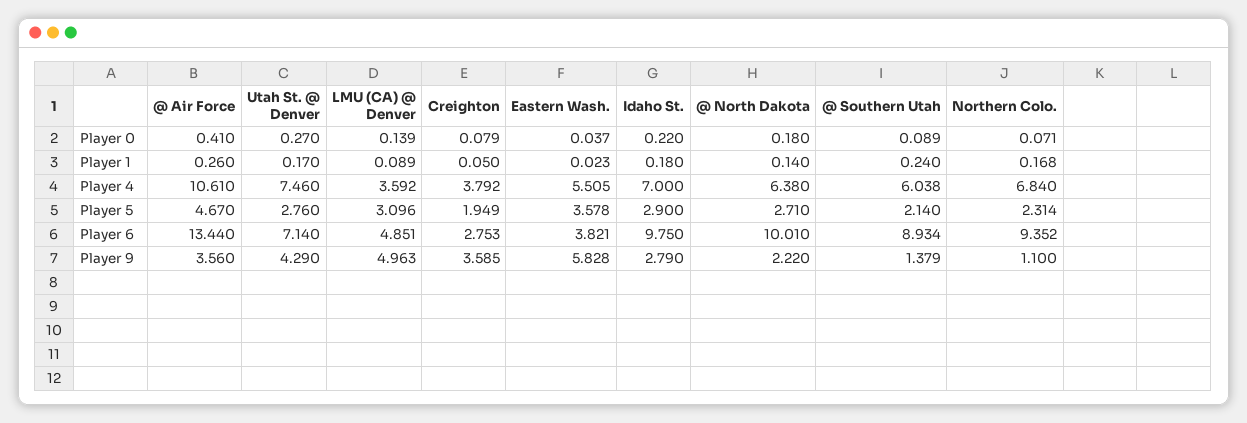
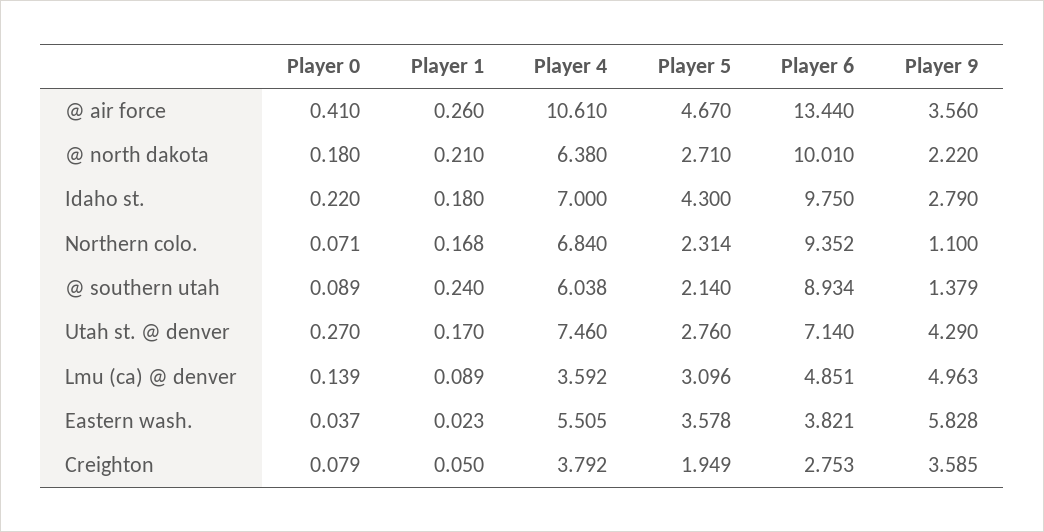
@ North Dakota, Player 1: 0.14 -> 0.21
Idaho St., Player 5: 2.9 -> 4.3

